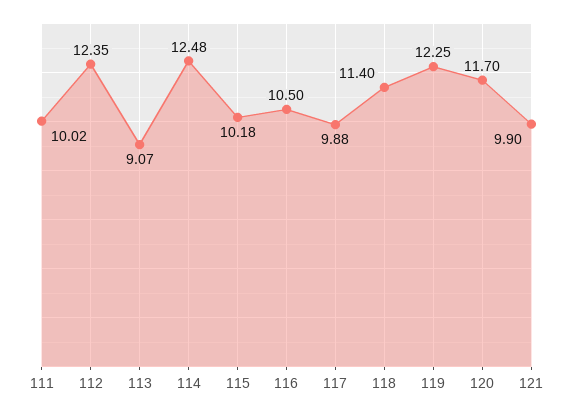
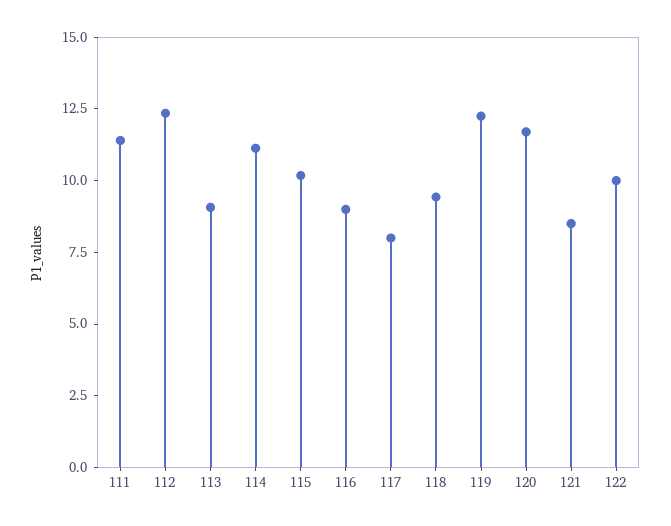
111: 10.02 -> 11.5
114: 12.48 -> 11
116: 10.5 -> 9
117: 9.88 -> 8
118: 11.4 -> 9.5
121: 9.9 -> 8.5
122: none -> 10

